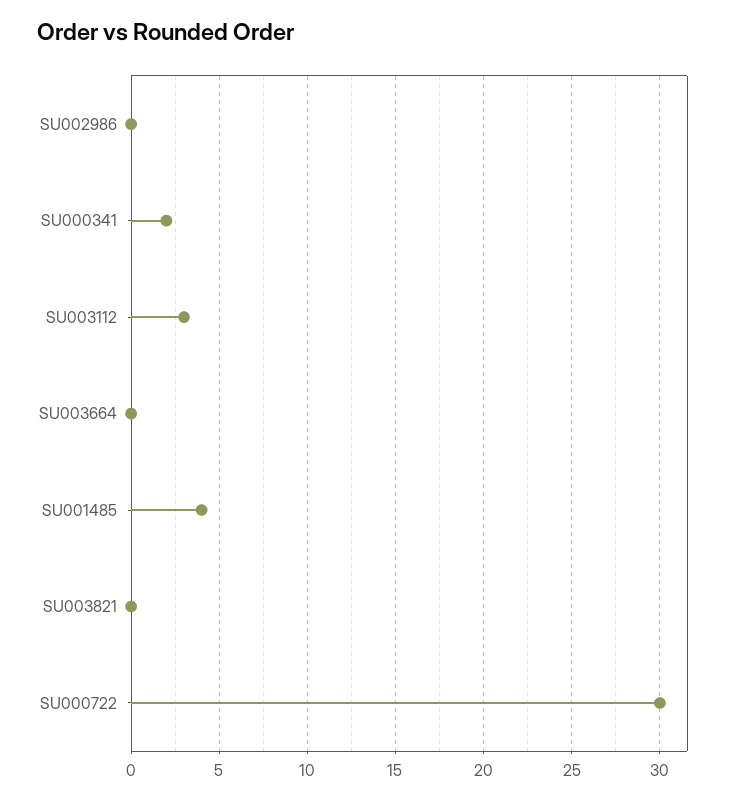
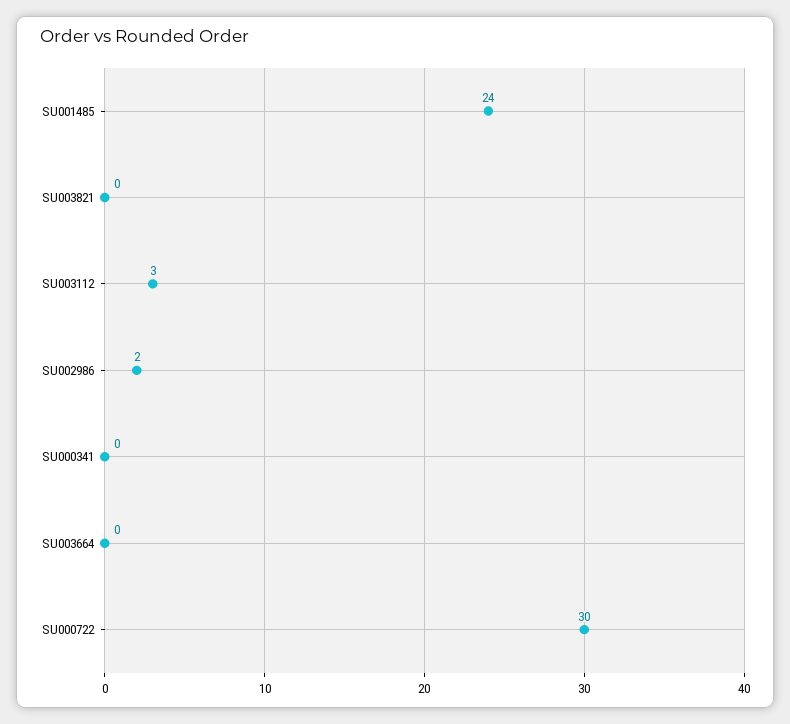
SU002986: 0 -> 2
SU000341: 2 -> 0
SU001485: 4 -> 24

